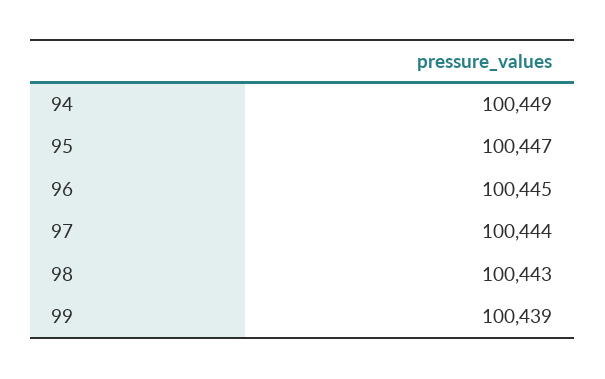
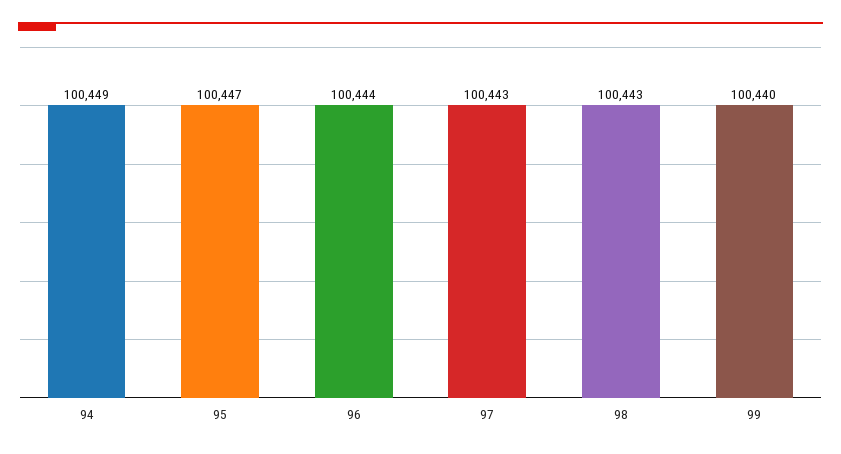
96: 100445 -> 100444
97: 100444 -> 100443
99: 100439 -> 100440

